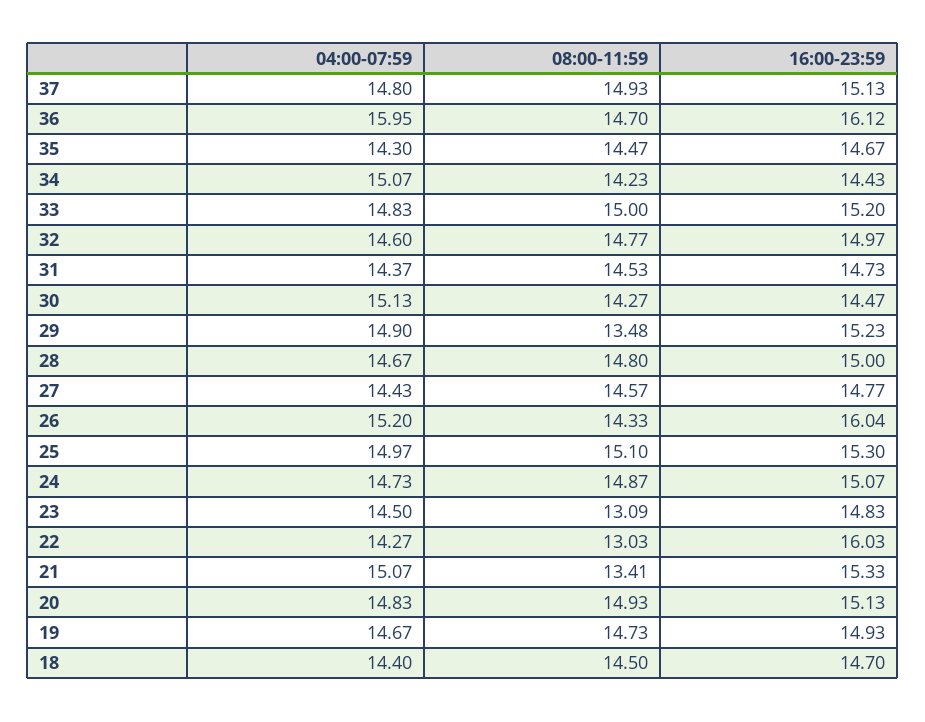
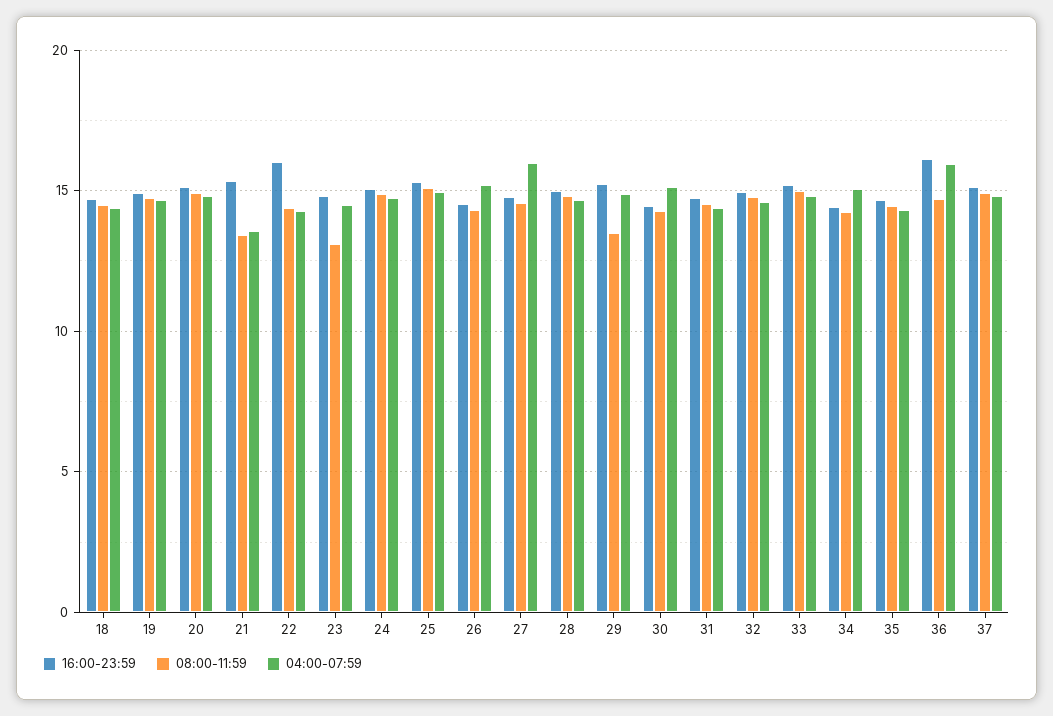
04:00-07:59, 27: 14.43 -> 16
16:00-23:59, 26: 16.04 -> 14.5
08:00-11:59, 22: 13.03 -> 14.5
04:00-07:59, 21: 15.07 -> 13.5

